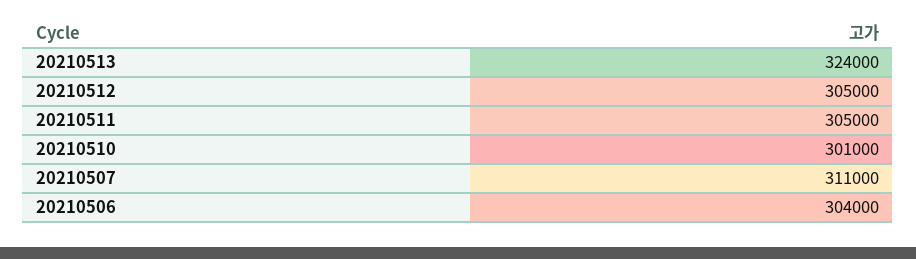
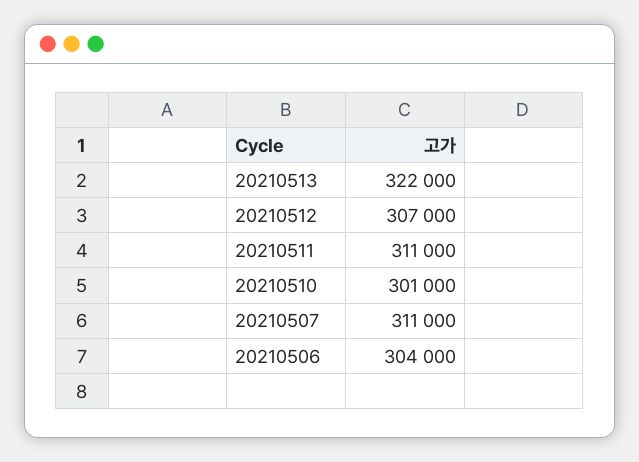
20210513: 324000 -> 322000
20210512: 305000 -> 307000
20210511: 305000 -> 311000

